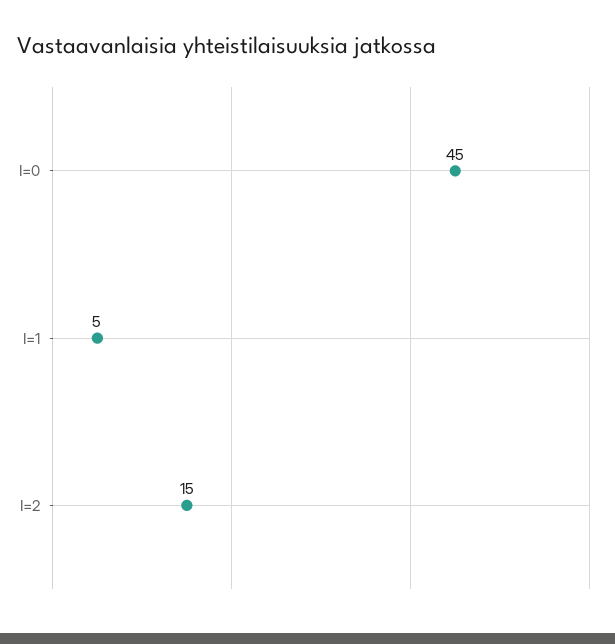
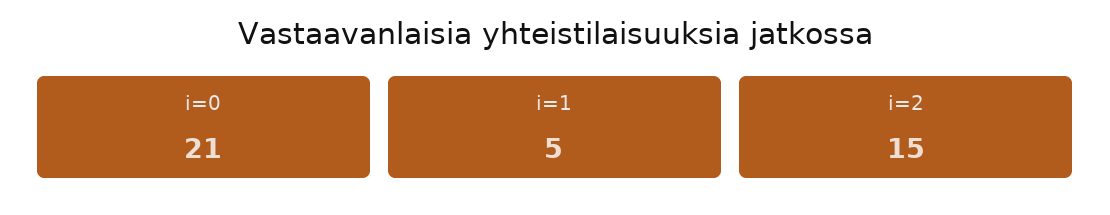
I=0: 45 -> 21

